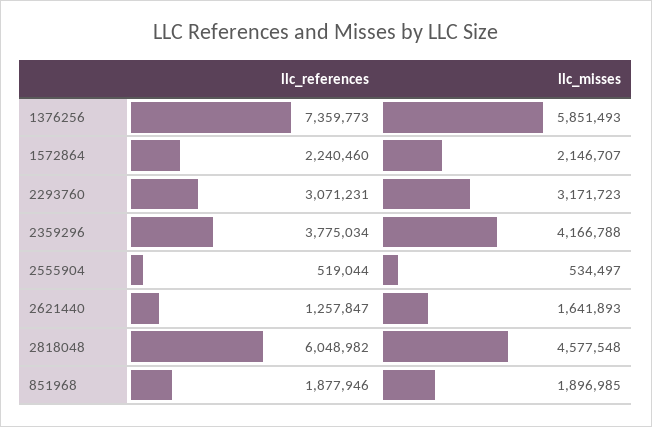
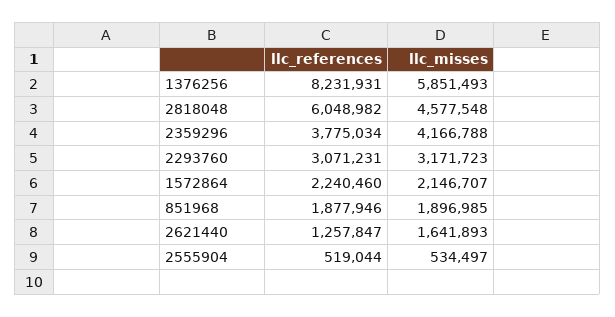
llc_references, 1376256: 7359773 -> 8231931

